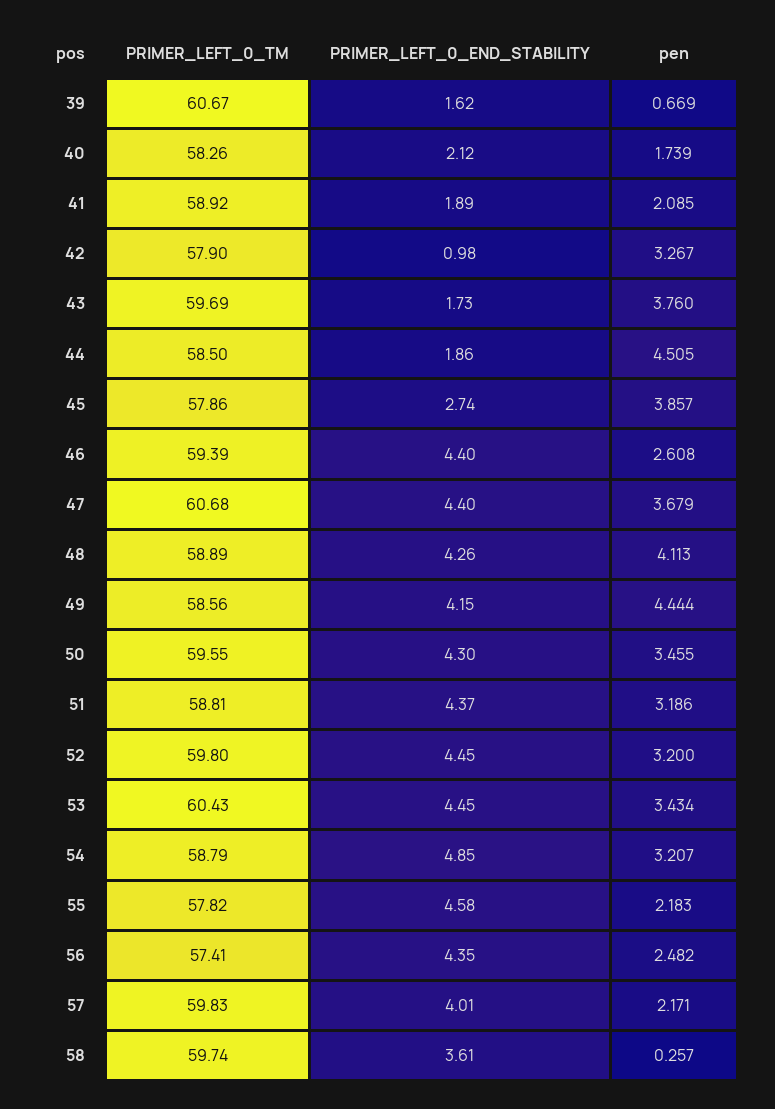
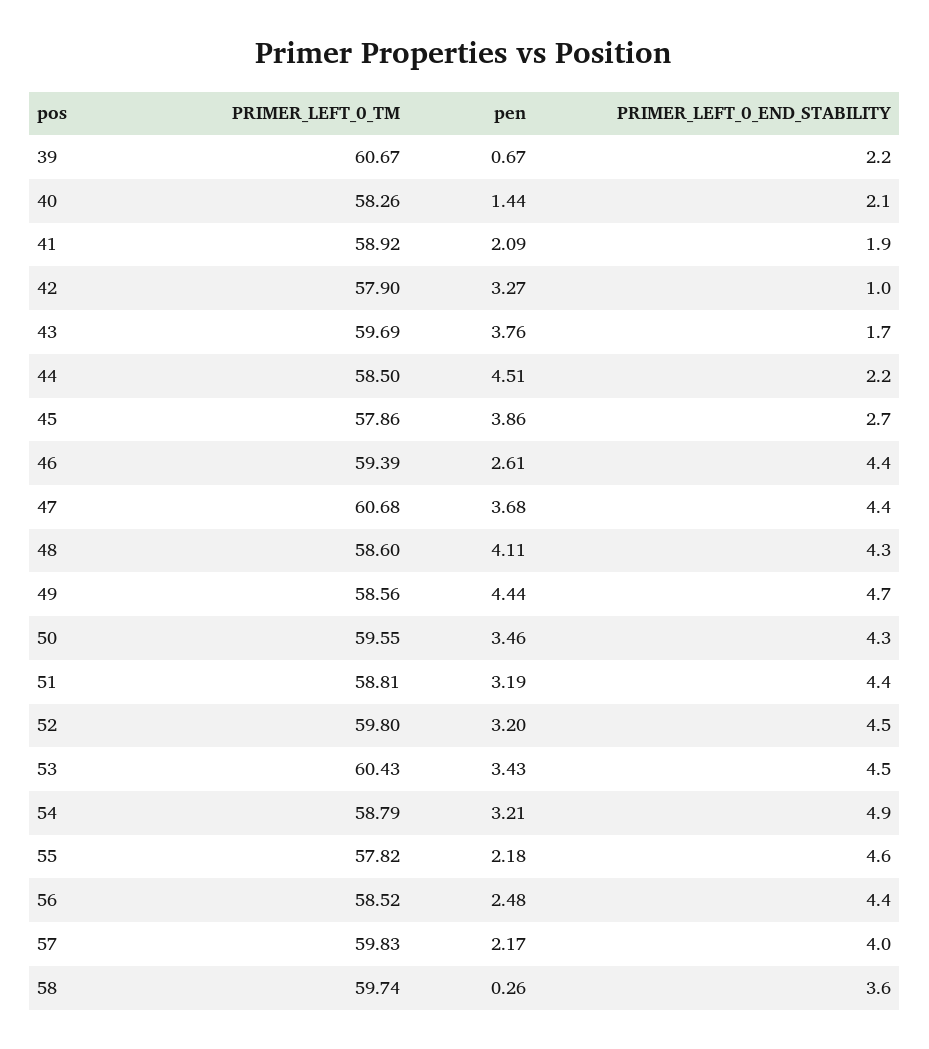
PRIMER_LEFT_0_END_STABILITY, 39: 1.62 -> 2.2
pen, 40: 1.739 -> 1.44
PRIMER_LEFT_0_END_STABILITY, 44: 1.86 -> 2.2
PRIMER_LEFT_0_TM, 48: 58.89 -> 58.6
PRIMER_LEFT_0_END_STABILITY, 49: 4.15 -> 4.7
PRIMER_LEFT_0_TM, 56: 57.41 -> 58.52

